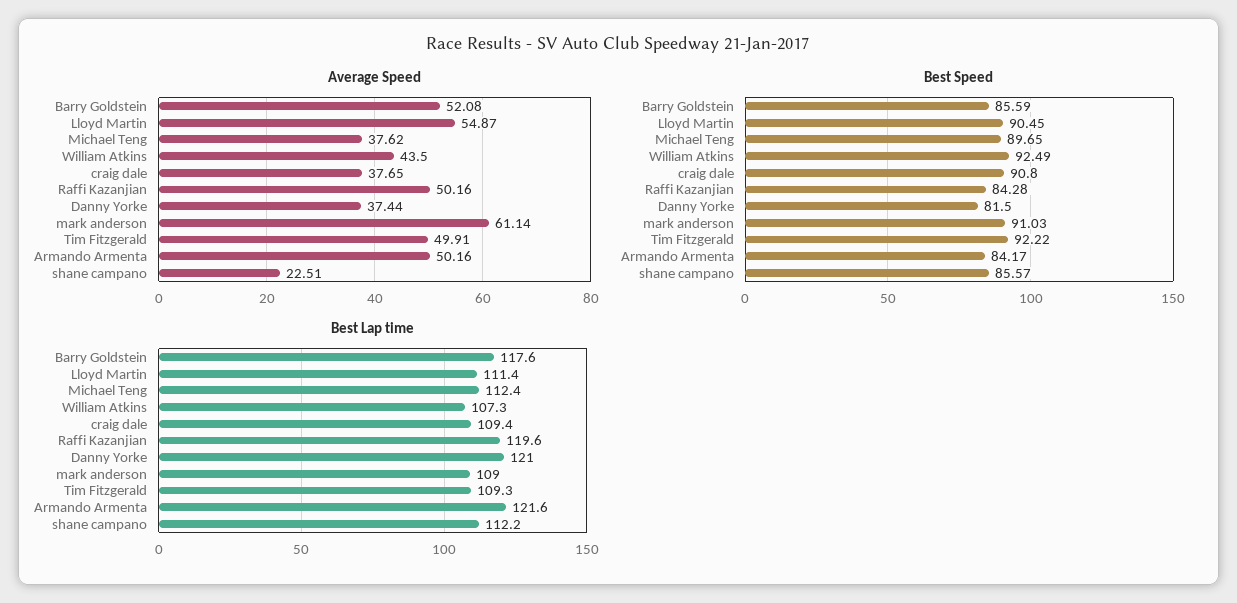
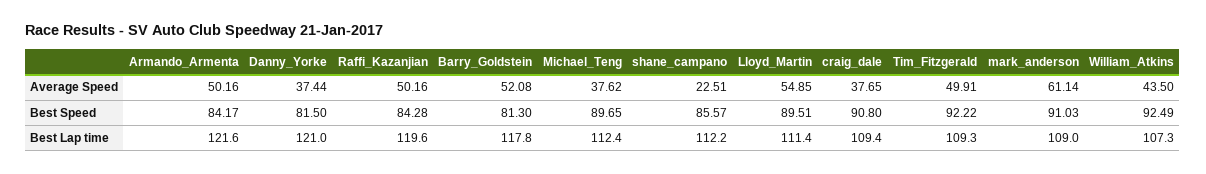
Average Speed, Lloyd Martin: 54.87 -> 54.85
Best Speed, Barry Goldstein: 85.59 -> 81.3
Best Speed, Lloyd Martin: 90.45 -> 89.51
Best Lap time, Barry Goldstein: 117.6 -> 117.8

